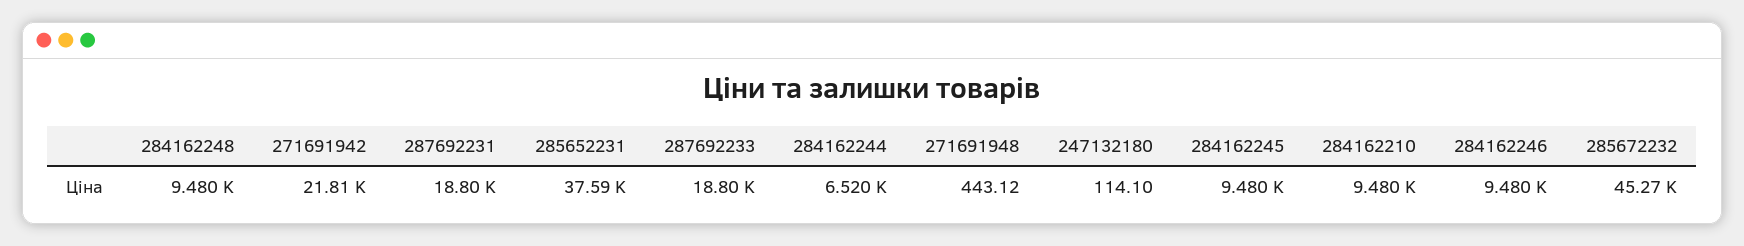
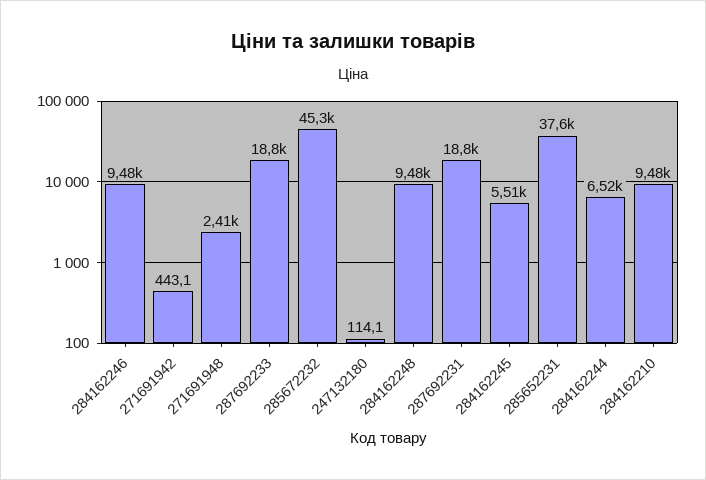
271691942: 21810 -> 443.1
271691948: 443.12 -> 2410
284162245: 9480 -> 5510

